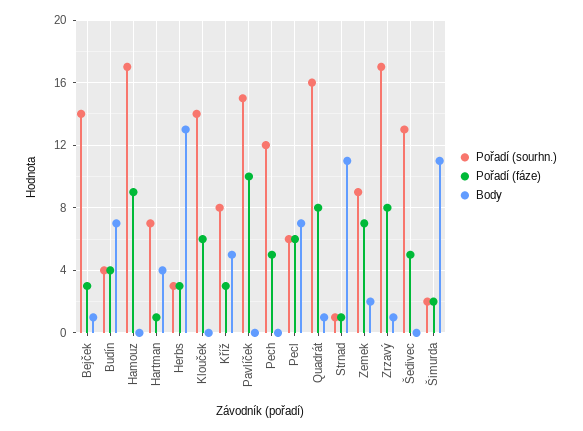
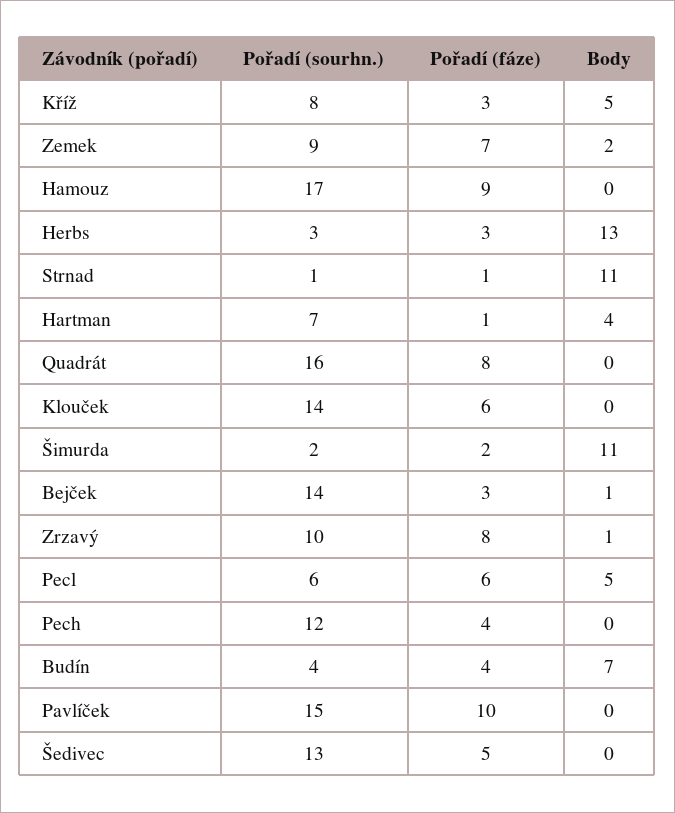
Pořadí (fáze), Pech: 5 -> 4
Body, Pecl: 7 -> 5
Body, Quadrát: 1 -> 0
Pořadí (sourhn.), Zrzavý: 17 -> 10

